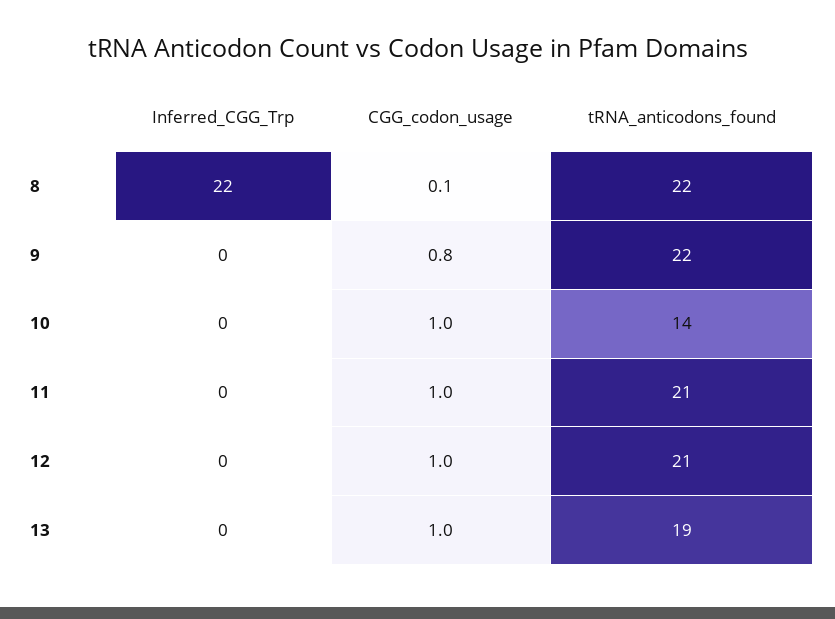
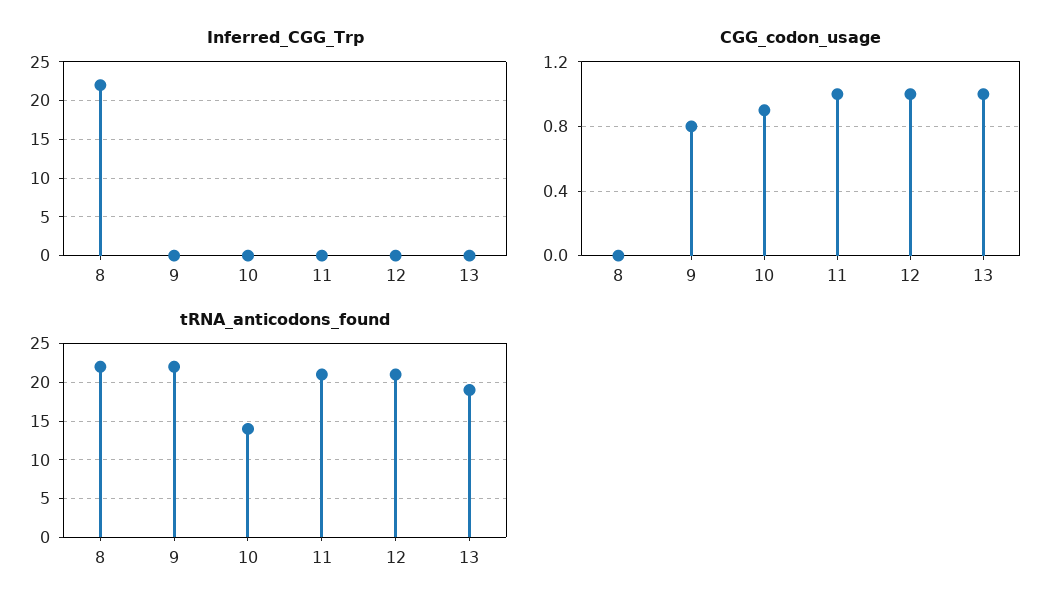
CGG_codon_usage, 8: 0.1 -> 0
CGG_codon_usage, 10: 1 -> 0.9

